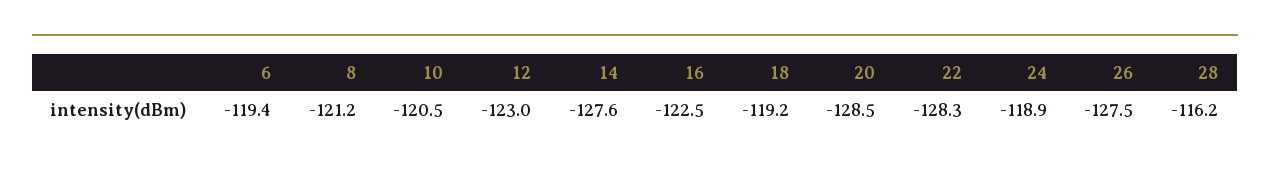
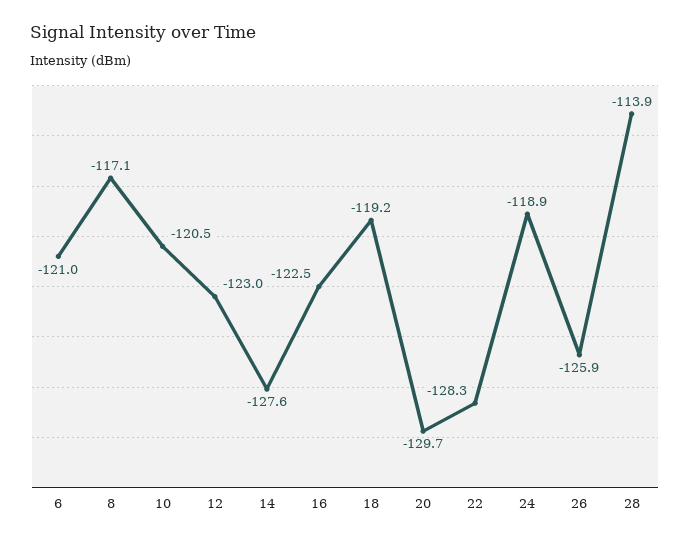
6: -119.4 -> -121
8: -121.2 -> -117.1
20: -128.5 -> -129.7
26: -127.5 -> -125.9
28: -116.2 -> -113.9

